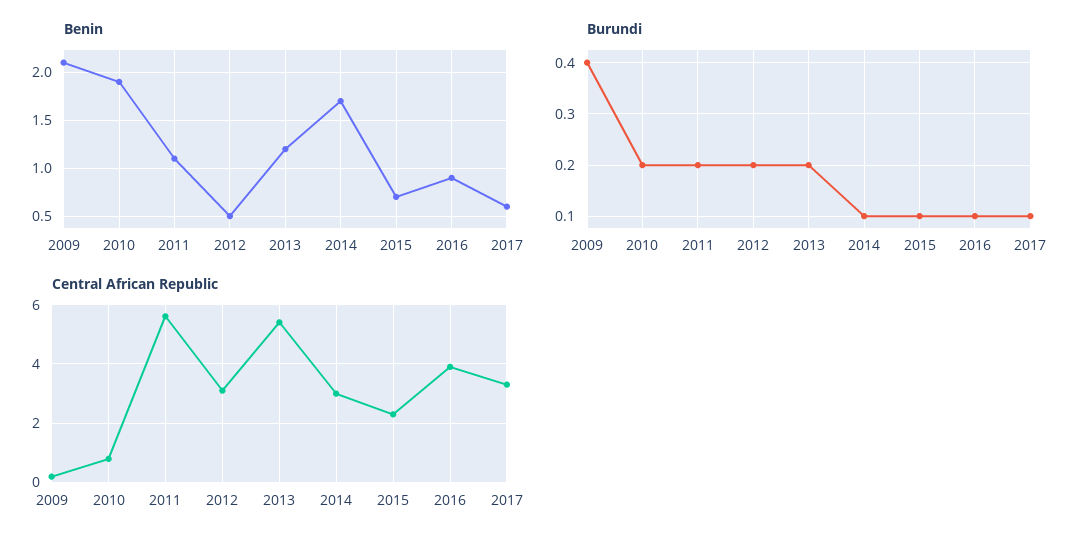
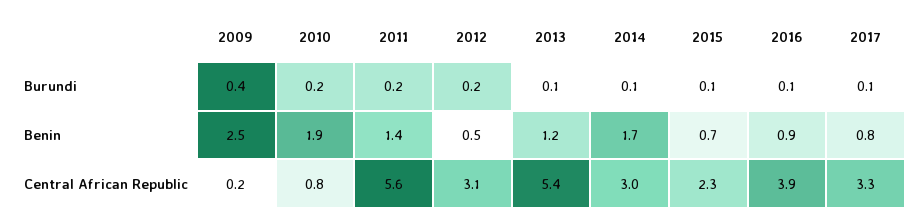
Benin, 2009: 2.1 -> 2.5
Benin, 2011: 1.1 -> 1.4
Benin, 2017: 0.6 -> 0.8
Burundi, 2013: 0.2 -> 0.1

